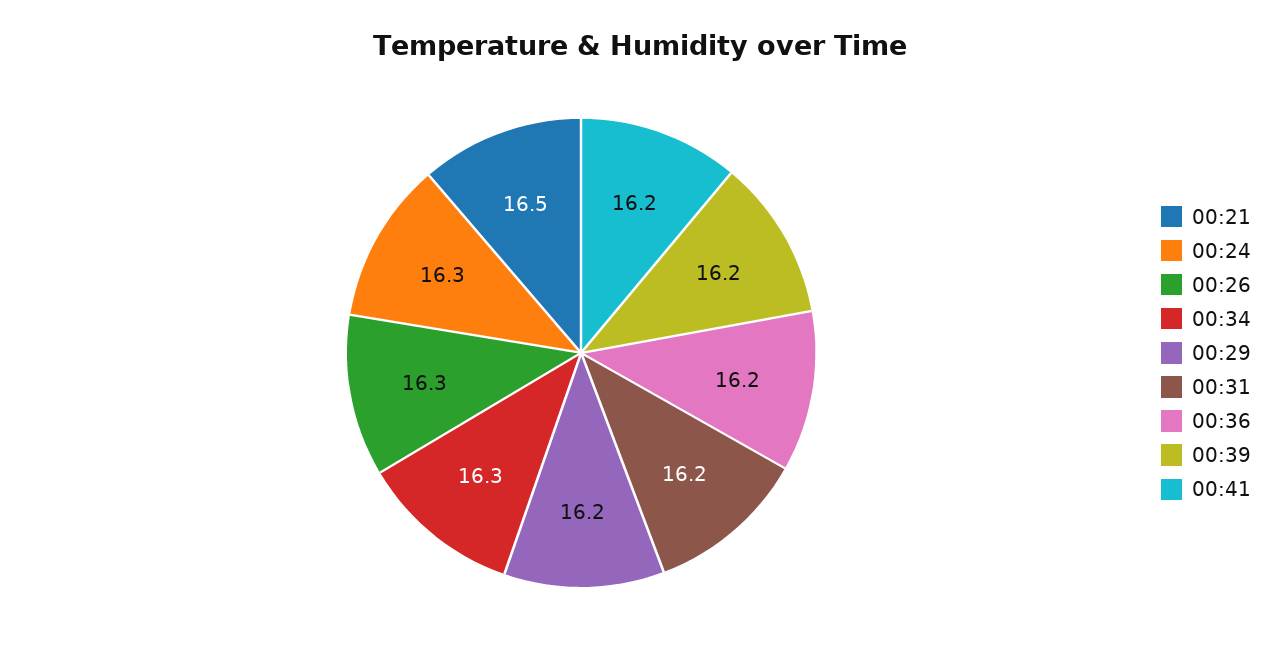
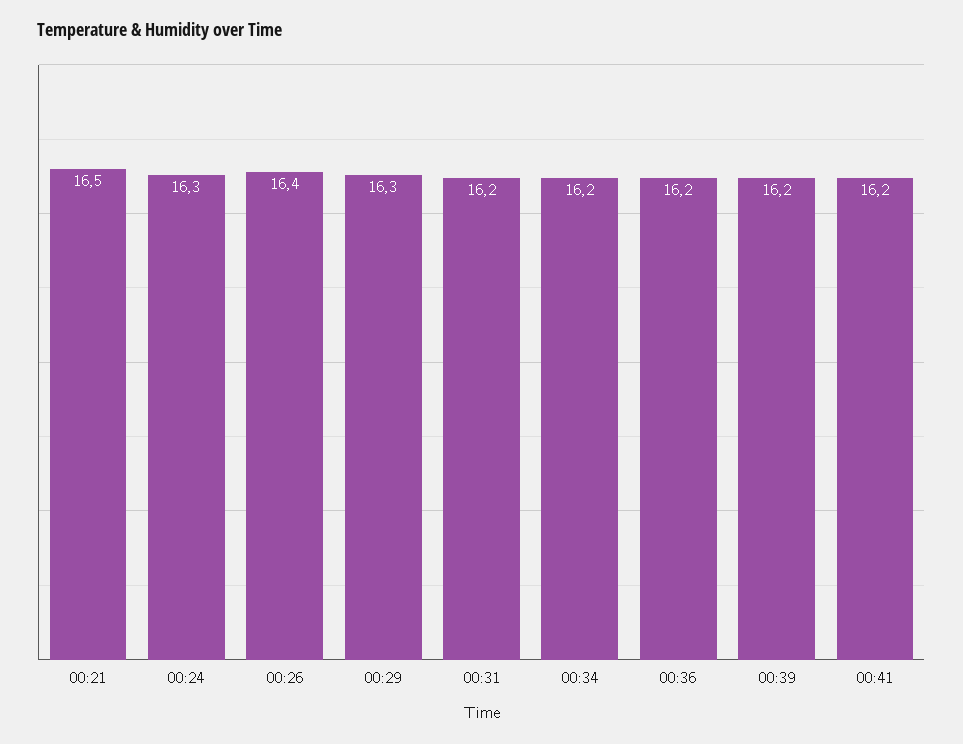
00:26: 16.3 -> 16.4
00:34: 16.3 -> 16.2
00:29: 16.2 -> 16.3

